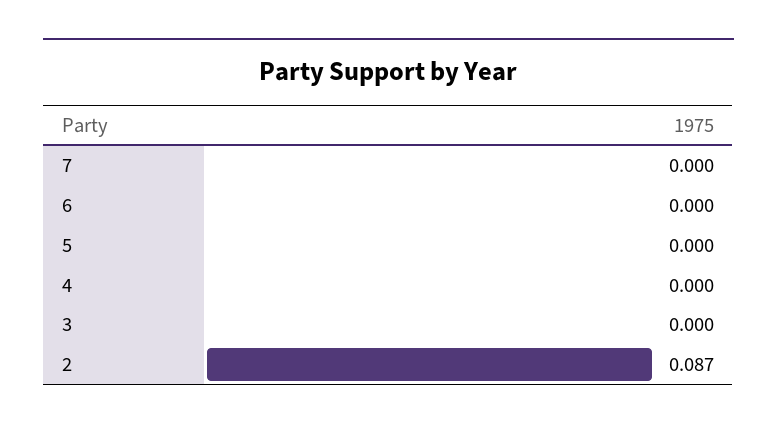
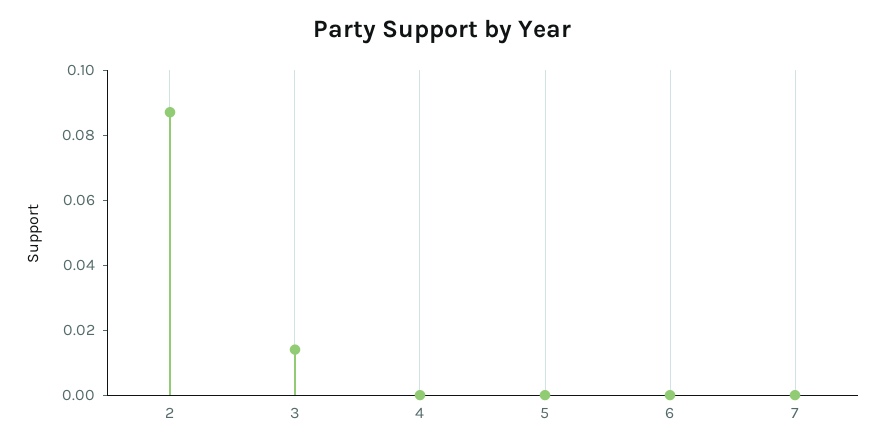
3: 0 -> 0.015

